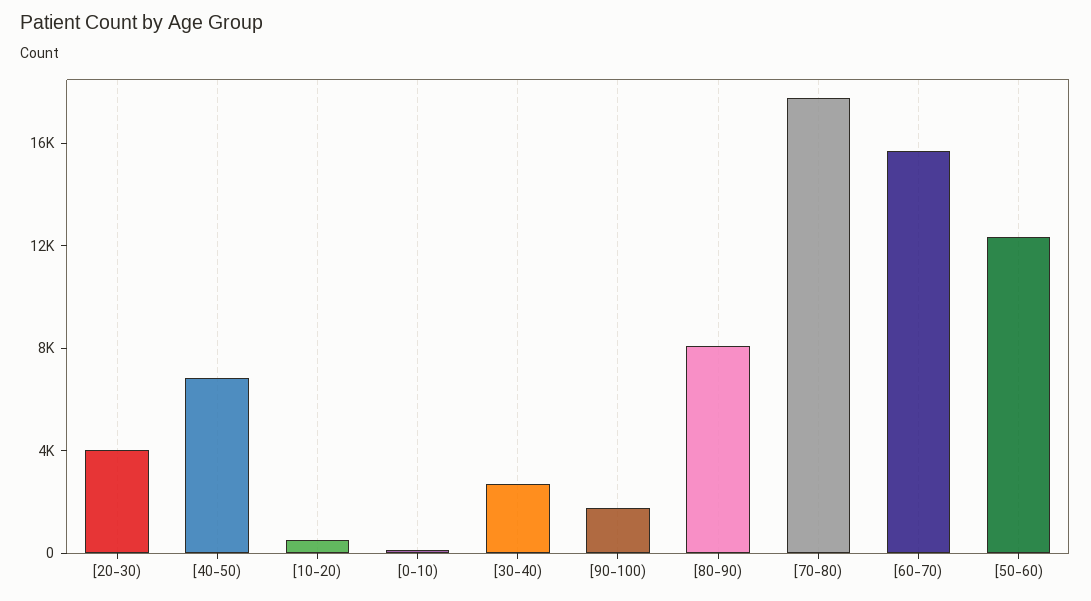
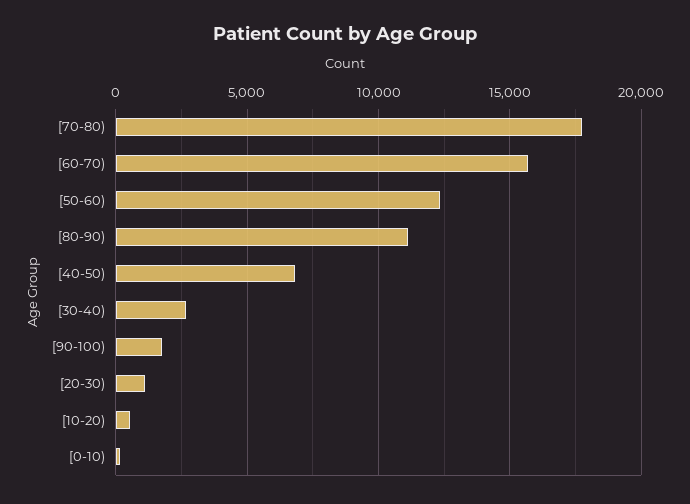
[20-30): 4000 -> 1000
[80-90): 8000 -> 11000

